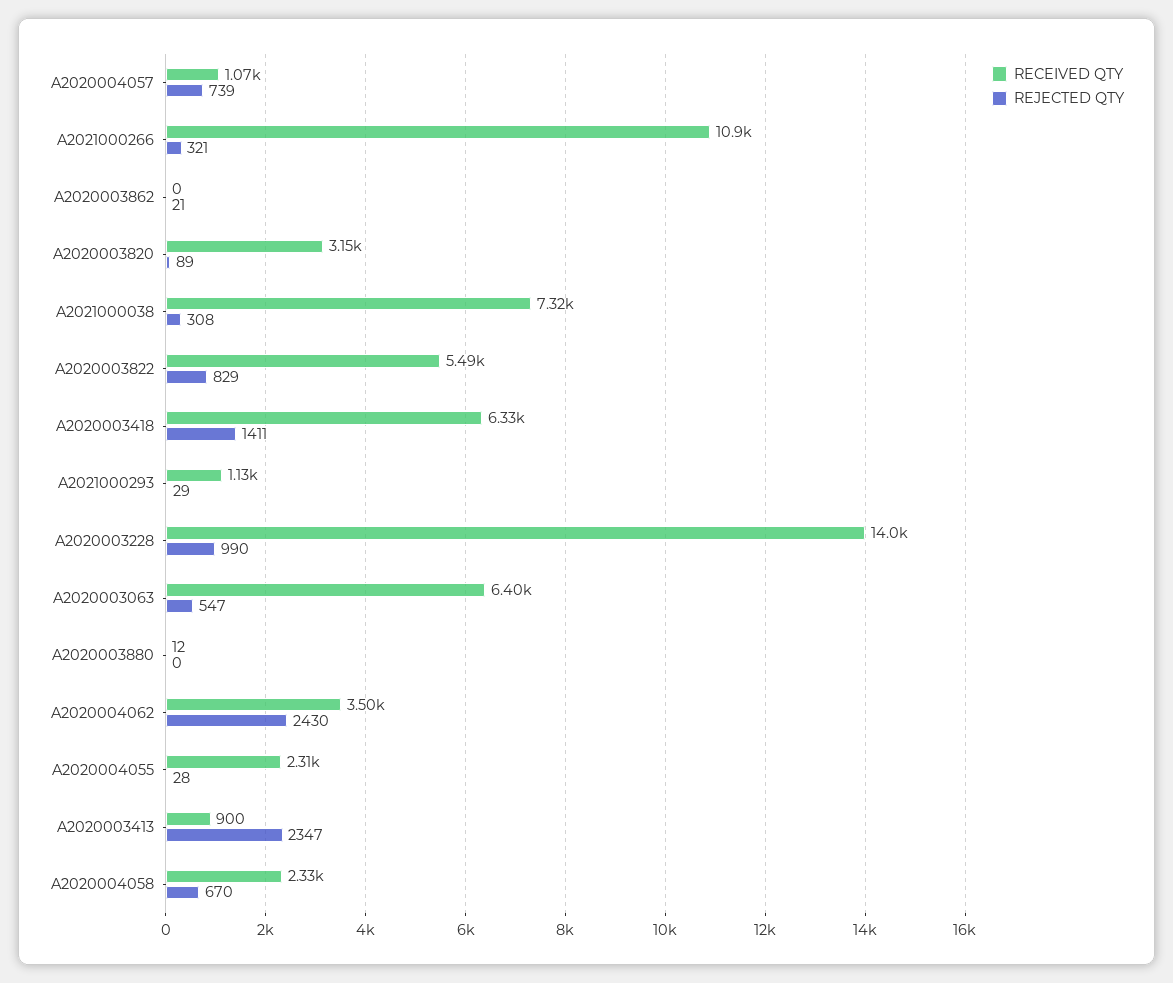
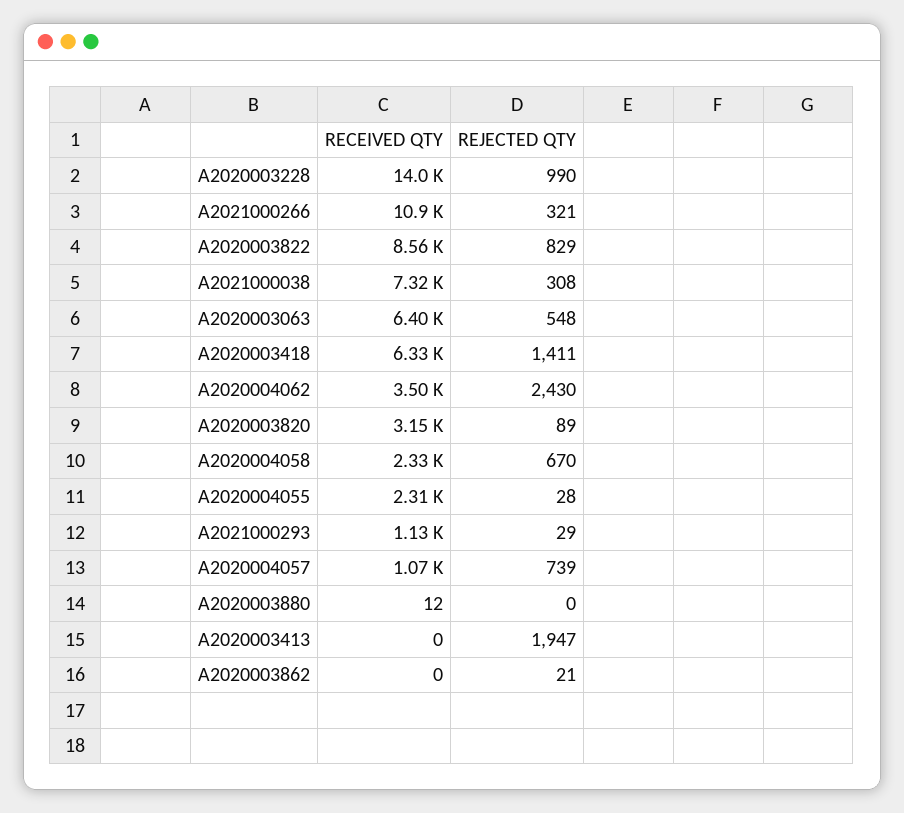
RECEIVED QTY, A2020003822: 5490 -> 8560
REJECTED QTY, A2020003063: 547 -> 548
RECEIVED QTY, A2020003413: 900 -> 0
REJECTED QTY, A2020003413: 2347 -> 1947

